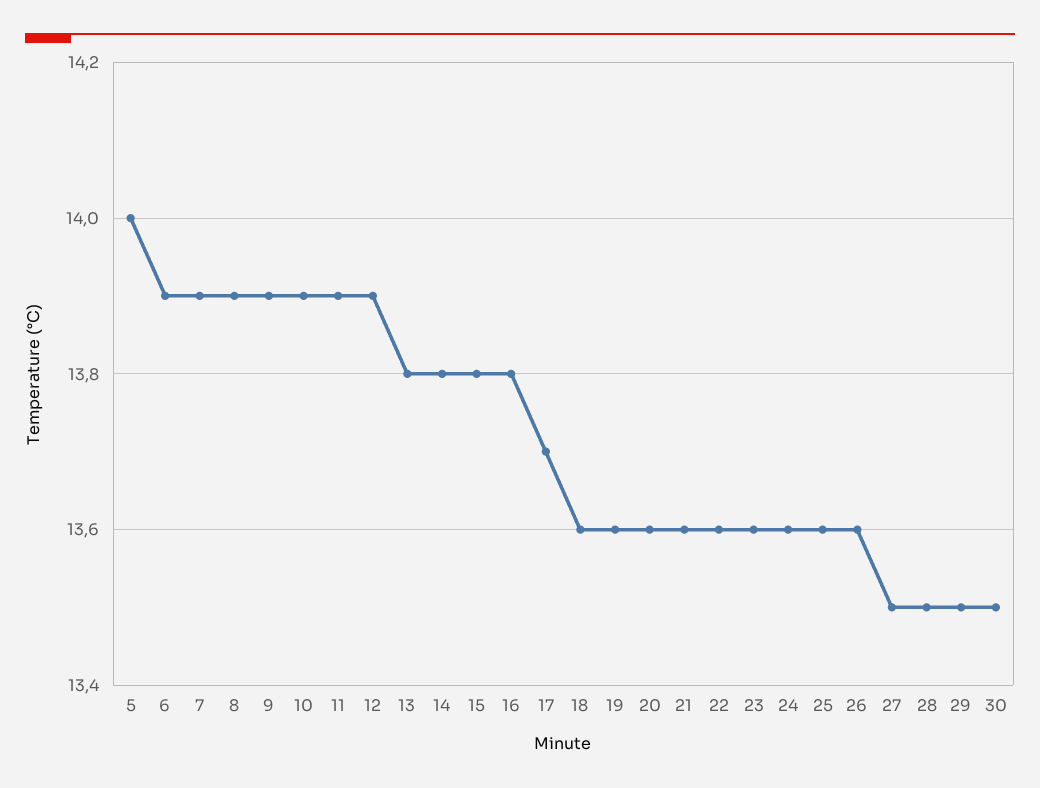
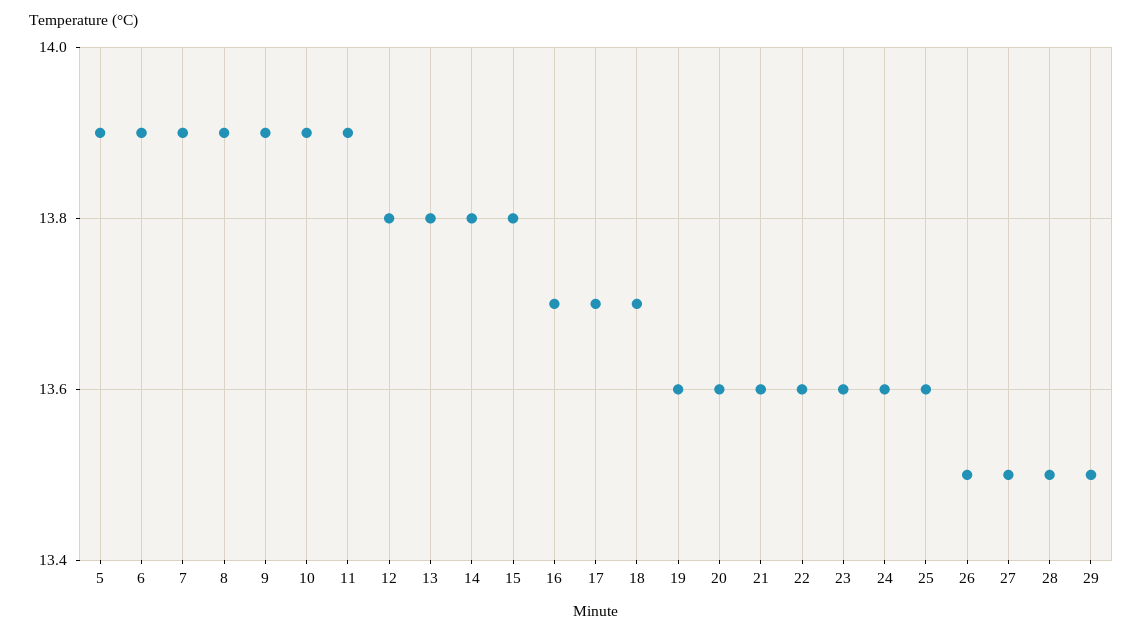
5: 14 -> 13.9
12: 13.9 -> 13.8
16: 13.8 -> 13.7
18: 13.6 -> 13.7
26: 13.6 -> 13.5
30: 13.5 -> none

